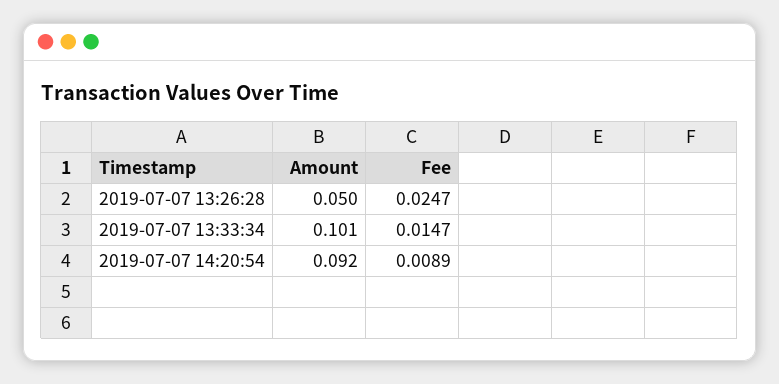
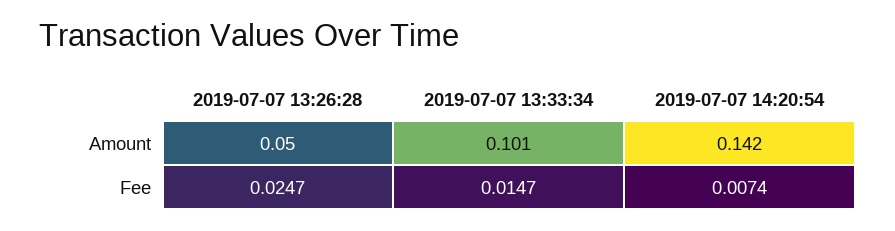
Amount, 2019-07-07 14:20:54: 0.092 -> 0.142
Fee, 2019-07-07 14:20:54: 0.0089 -> 0.0074

